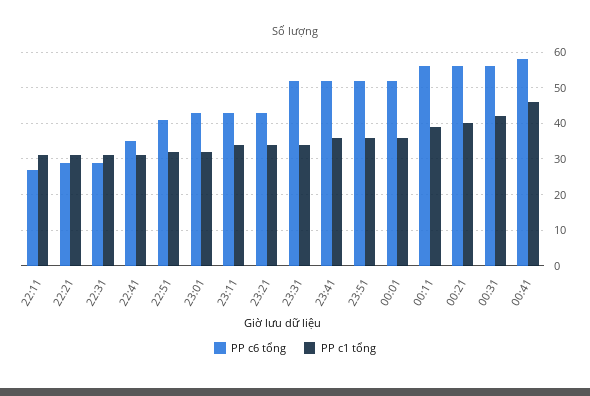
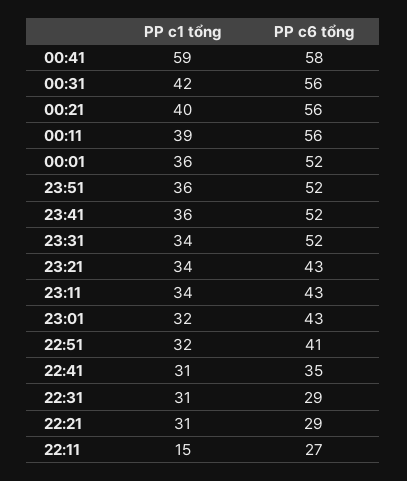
PP c1 tổng, 22:11: 30 -> 15
PP c1 tổng, 00:41: 45 -> 59

